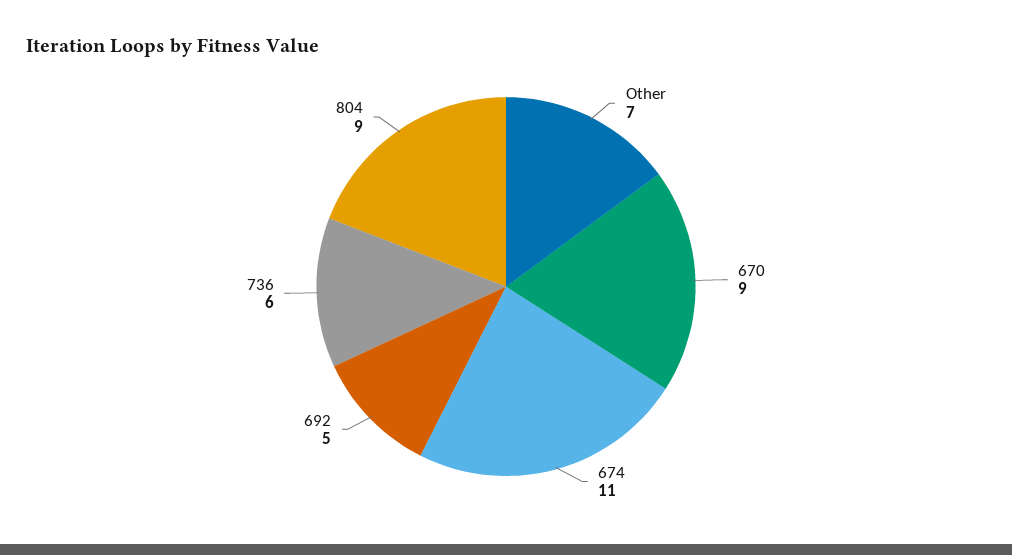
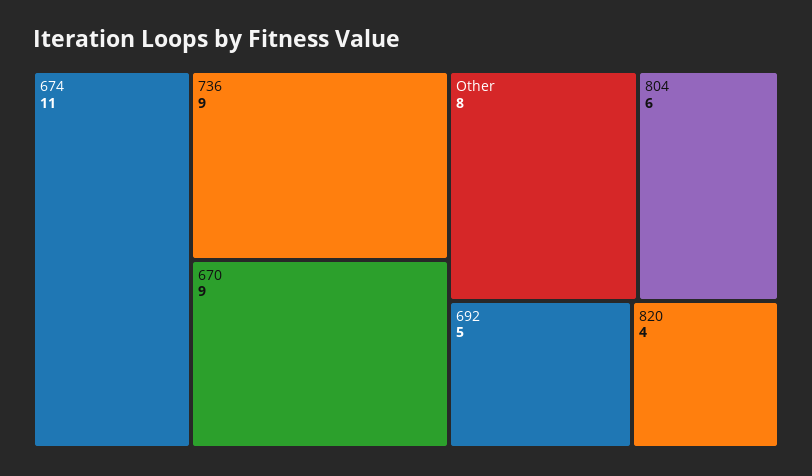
Other: 7 -> 8
736: 6 -> 9
804: 9 -> 6
820: none -> 4

